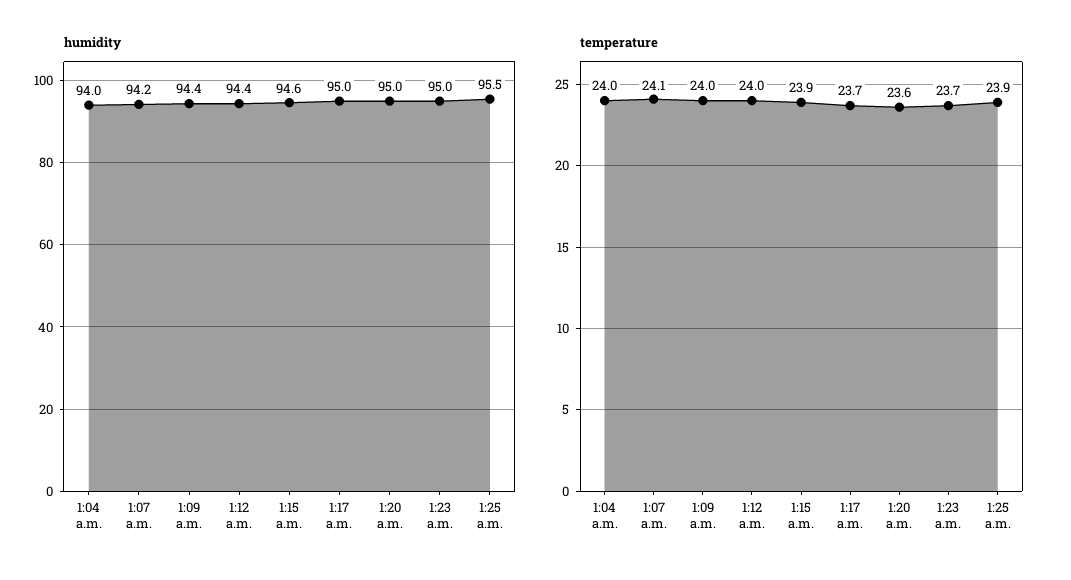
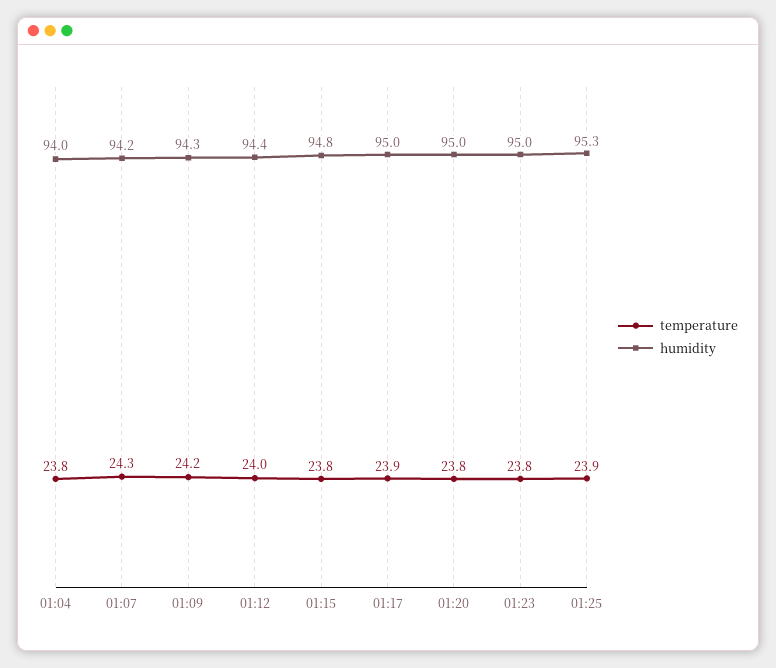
humidity, 1:09 a.m.: 94.4 -> 94.3
humidity, 1:15 a.m.: 94.6 -> 94.8
humidity, 1:25 a.m.: 95.5 -> 95.3
temperature, 1:04 a.m.: 24 -> 23.8
temperature, 1:07 a.m.: 24.1 -> 24.3
temperature, 1:09 a.m.: 24 -> 24.2
temperature, 1:15 a.m.: 23.9 -> 23.8
temperature, 1:17 a.m.: 23.7 -> 23.9
temperature, 1:20 a.m.: 23.6 -> 23.8
temperature, 1:23 a.m.: 23.7 -> 23.8

